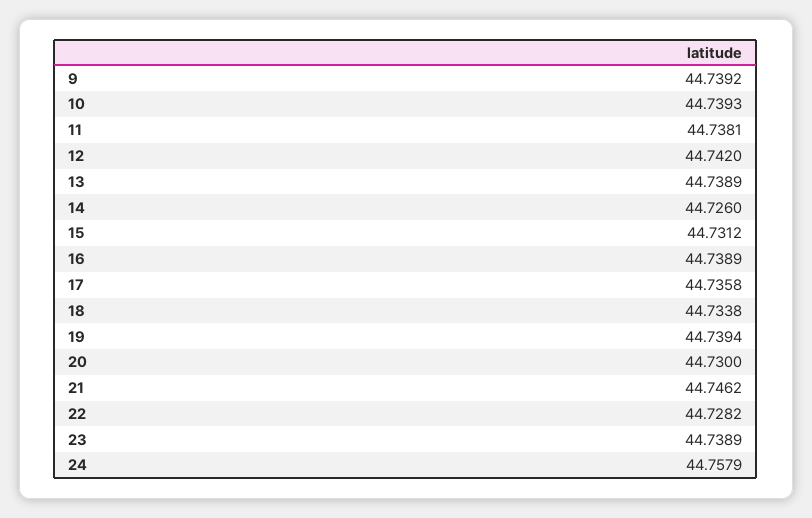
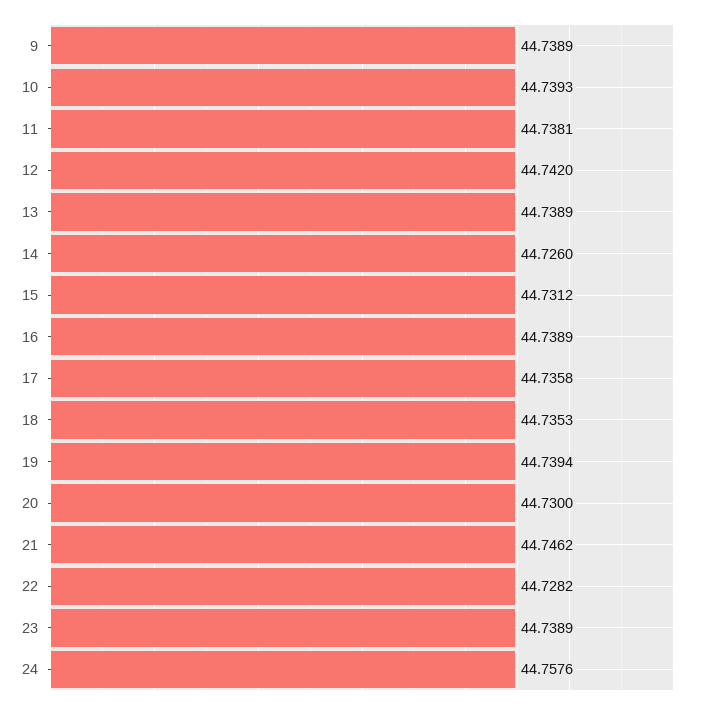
9: 44.7392 -> 44.7389
18: 44.7338 -> 44.7353
24: 44.7579 -> 44.7576

